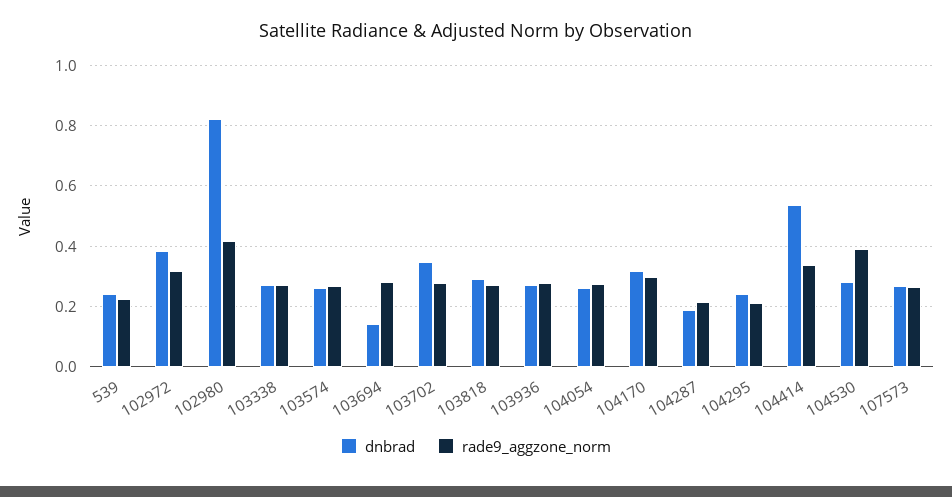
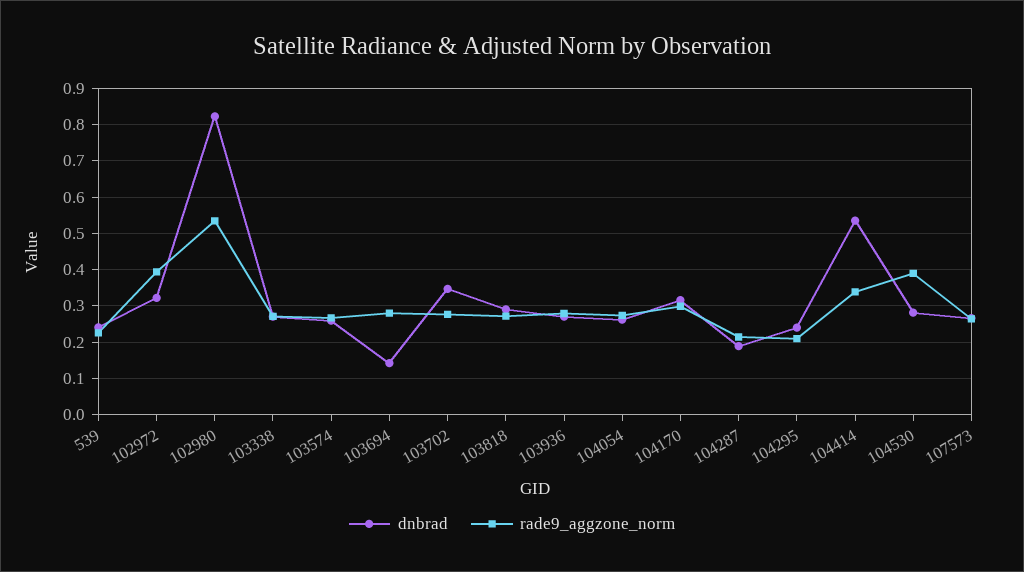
dnbrad, 102972: 0.38 -> 0.32
rade9_aggzone_norm, 102972: 0.32 -> 0.4
rade9_aggzone_norm, 102980: 0.42 -> 0.54

